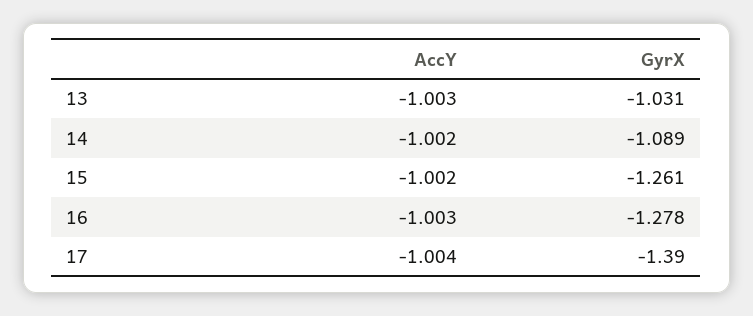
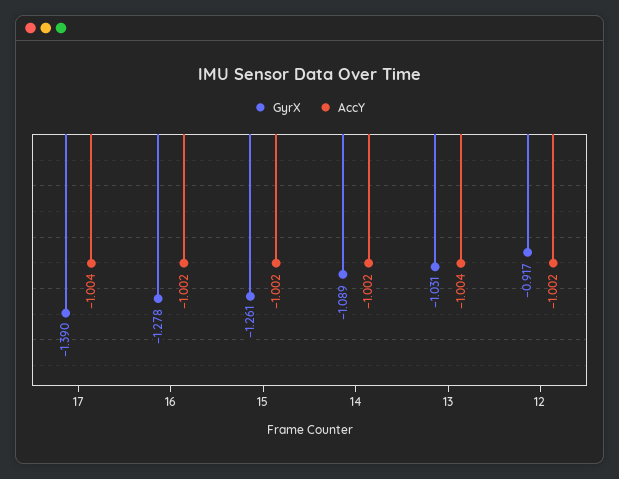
AccY, 13: -1.003 -> -1.004
AccY, 16: -1.003 -> -1.002
GyrX, 12: none -> -0.917
AccY, 12: none -> -1.002

